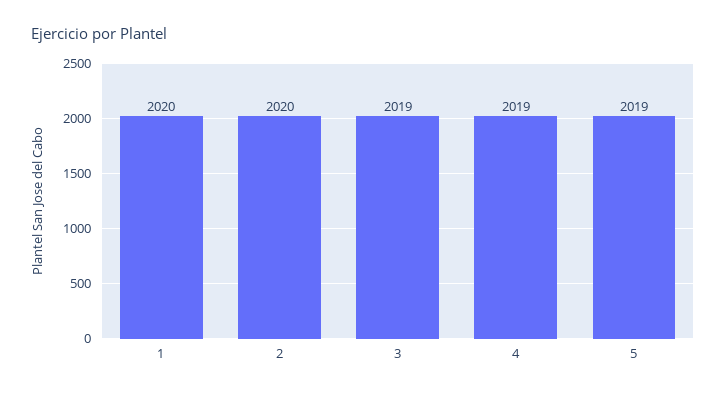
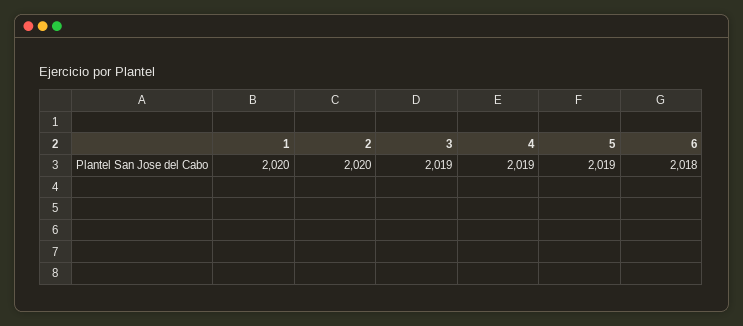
6: none -> 2018

